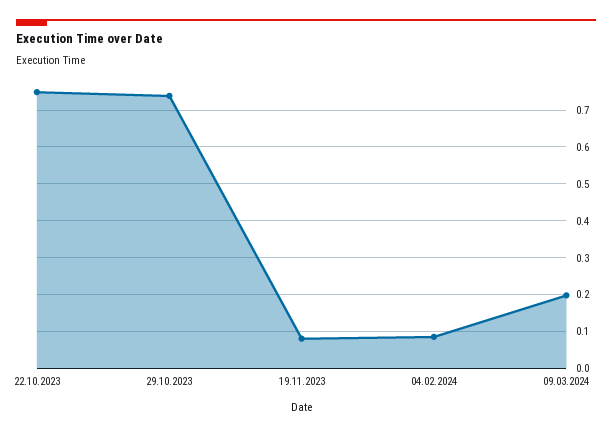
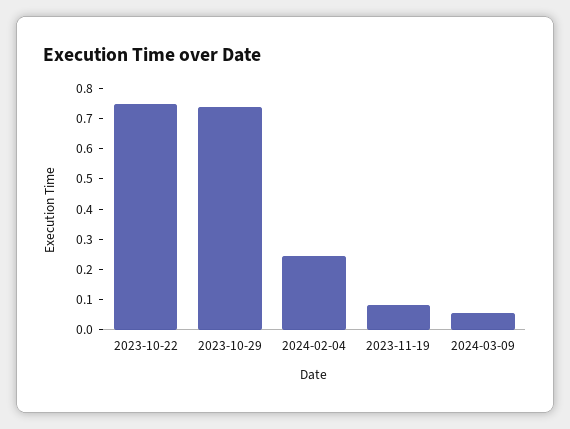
04.02.2024: 0.08 -> 0.25
09.03.2024: 0.2 -> 0.05

